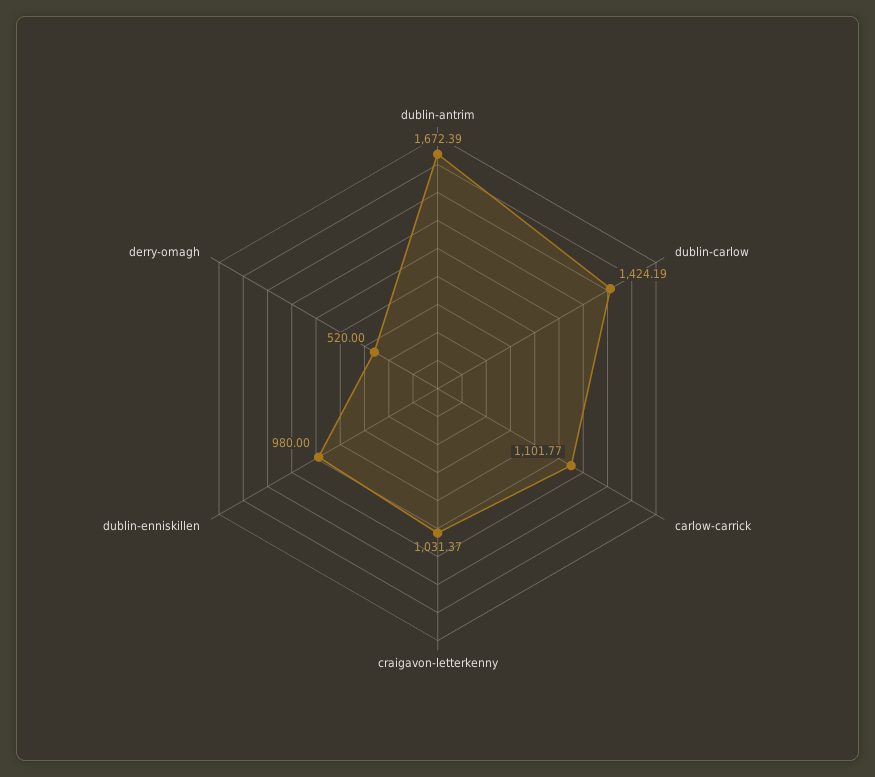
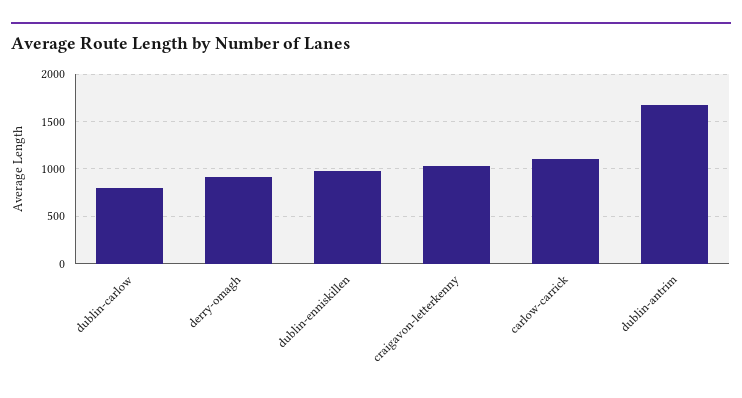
dublin-carlow: 1424.19 -> 800
derry-omagh: 520 -> 900

